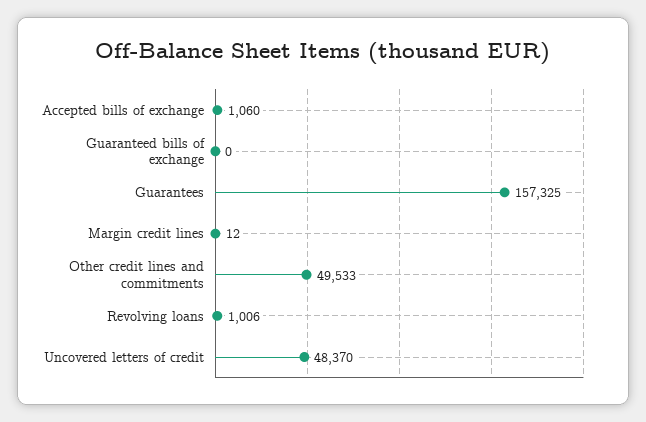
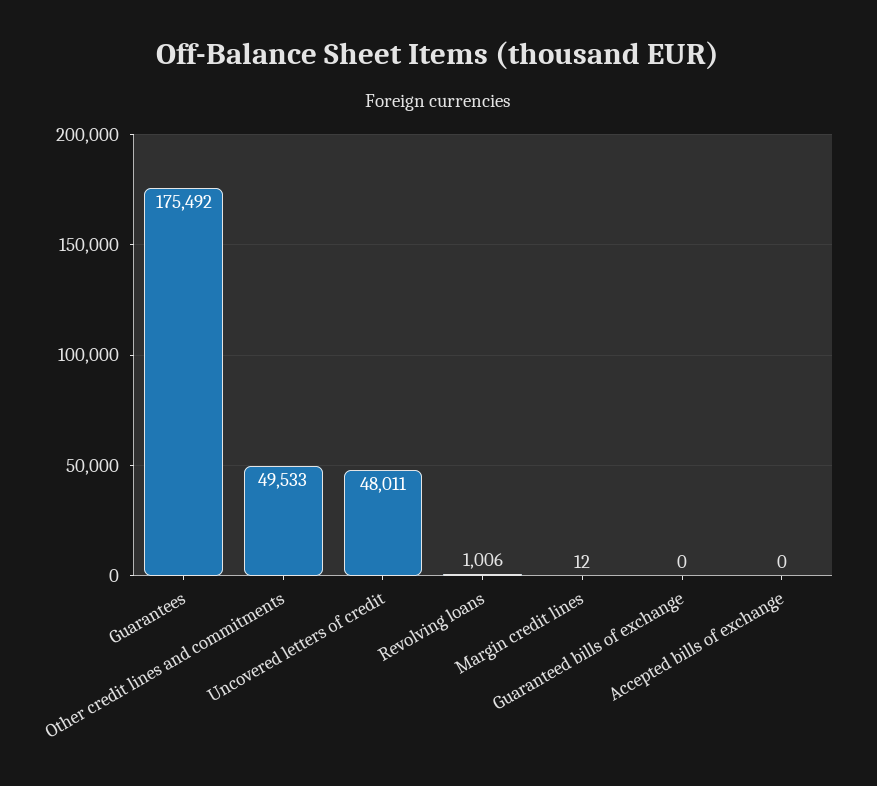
Accepted bills of exchange: 1060 -> 0
Guarantees: 157325 -> 175492
Uncovered letters of credit: 48370 -> 48011

